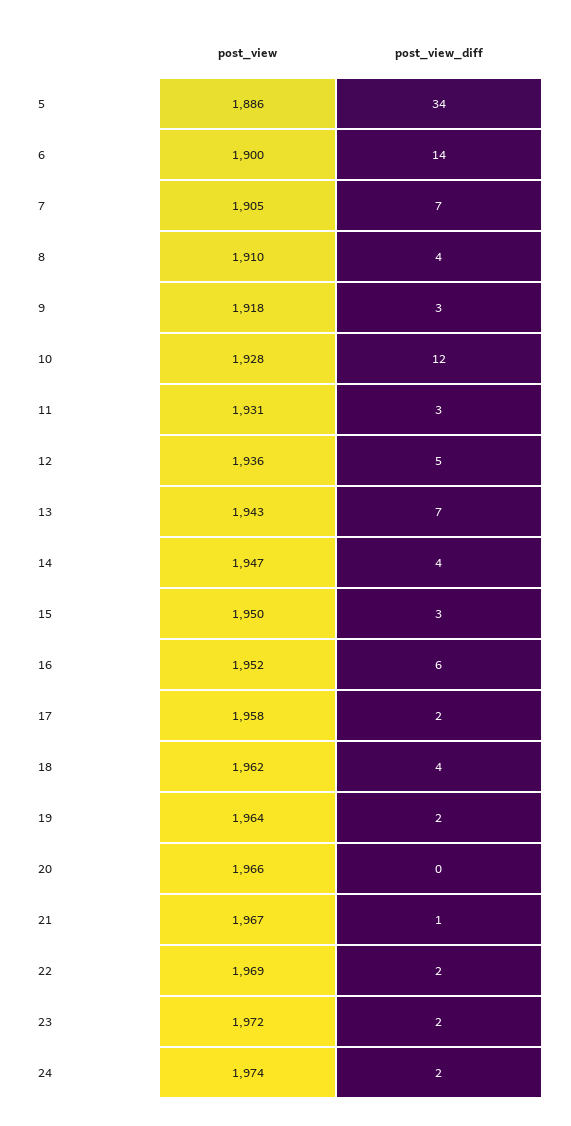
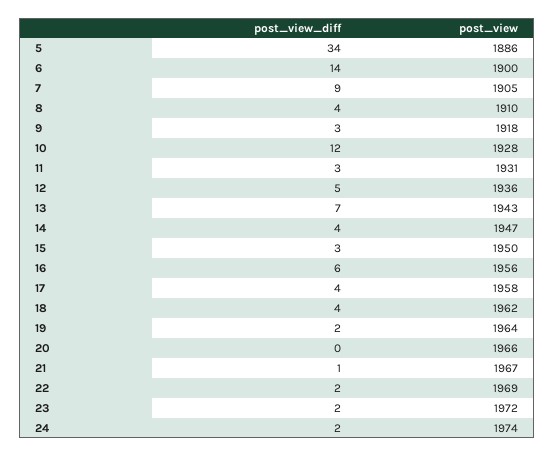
post_view_diff, 7: 7 -> 9
post_view, 16: 1952 -> 1956
post_view_diff, 17: 2 -> 4

